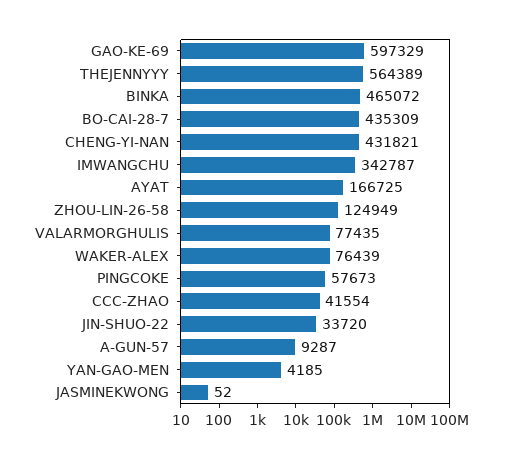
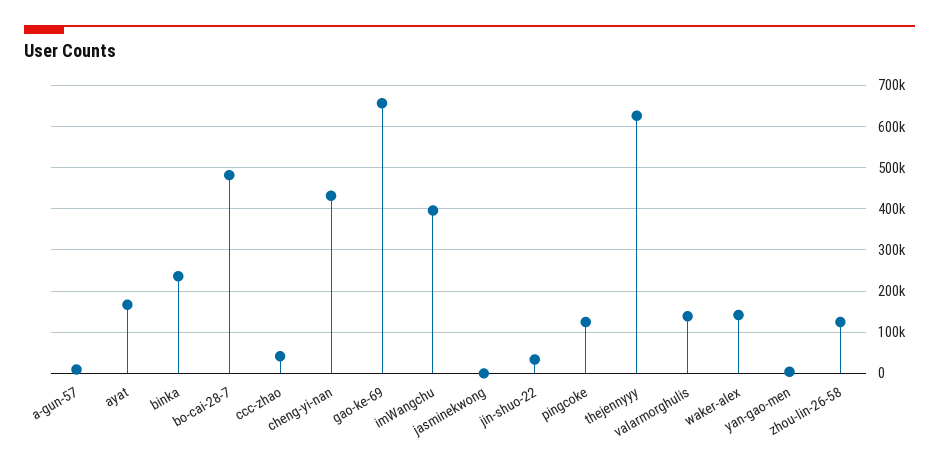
GAO-KE-69: 597329 -> 660000
THEJENNYYY: 564389 -> 620000
BINKA: 465072 -> 240000
BO-CAI-28-7: 435309 -> 480000
IMWANGCHU: 342787 -> 400000
VALARMORGHULIS: 77435 -> 140000
WAKER-ALEX: 76439 -> 140000
PINGCOKE: 57673 -> 120000

